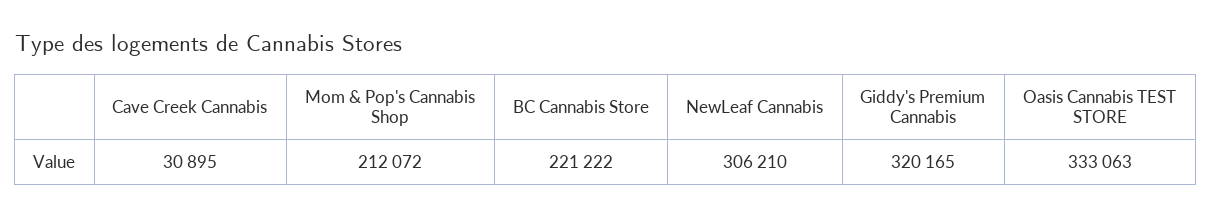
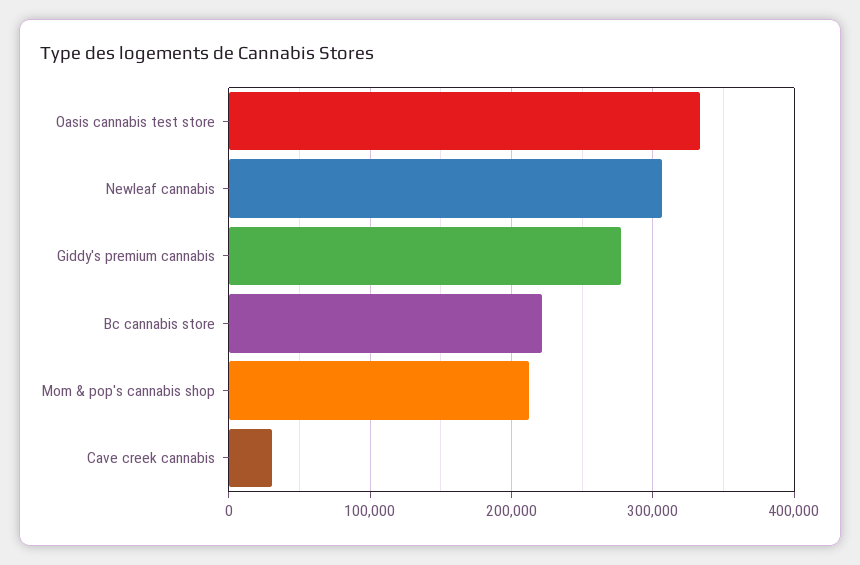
Giddy's Premium Cannabis: 320165 -> 280000

